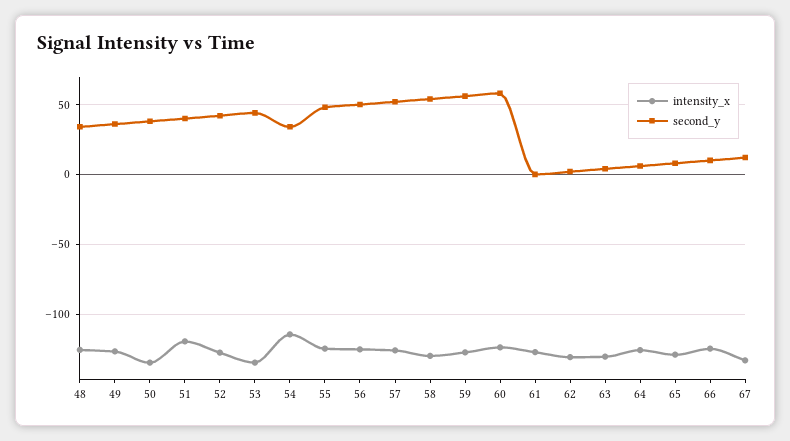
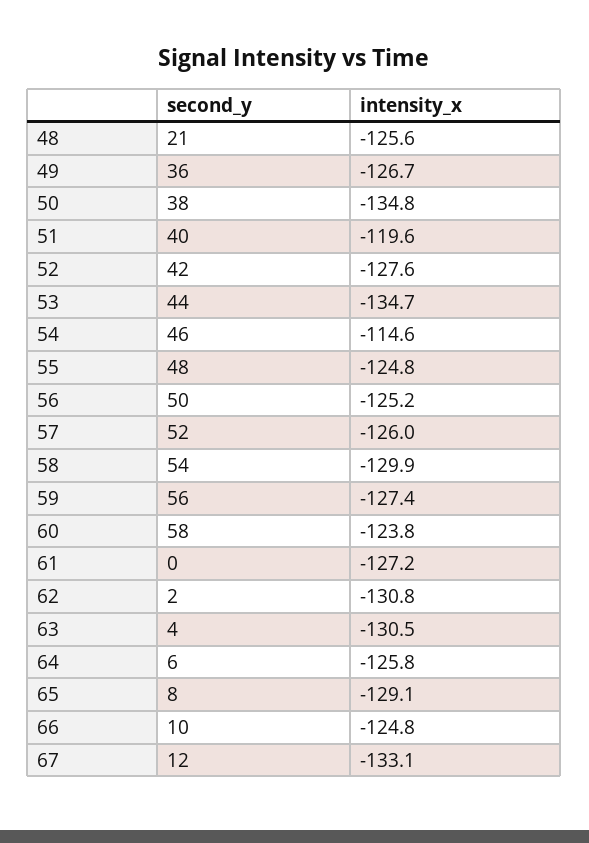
second_y, 48: 35 -> 21
second_y, 54: 35 -> 46

